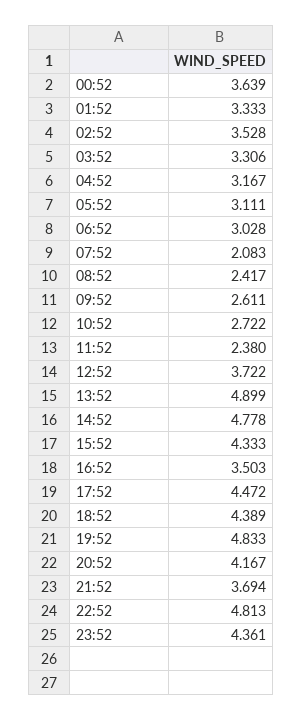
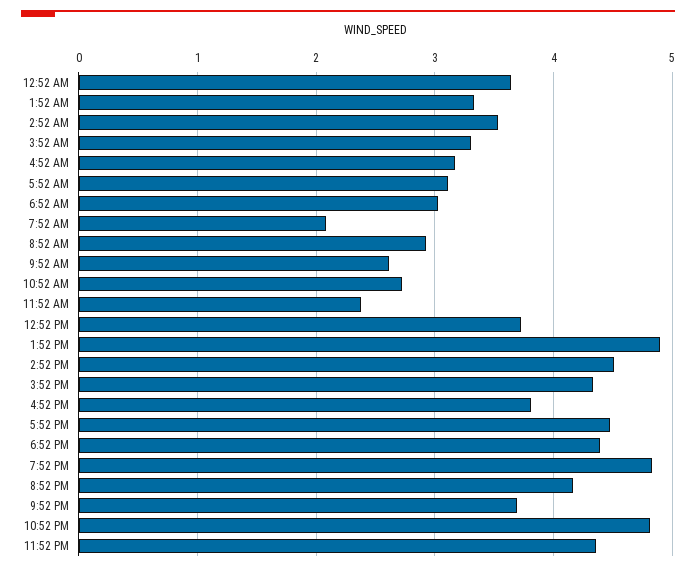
08:52: 2.417 -> 2.9
14:52: 4.778 -> 4.5
16:52: 3.503 -> 3.8

